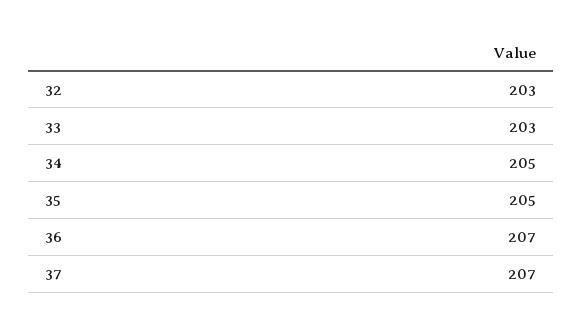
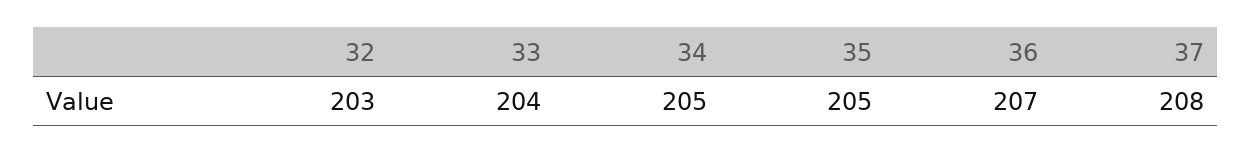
33: 203 -> 204
37: 207 -> 208

